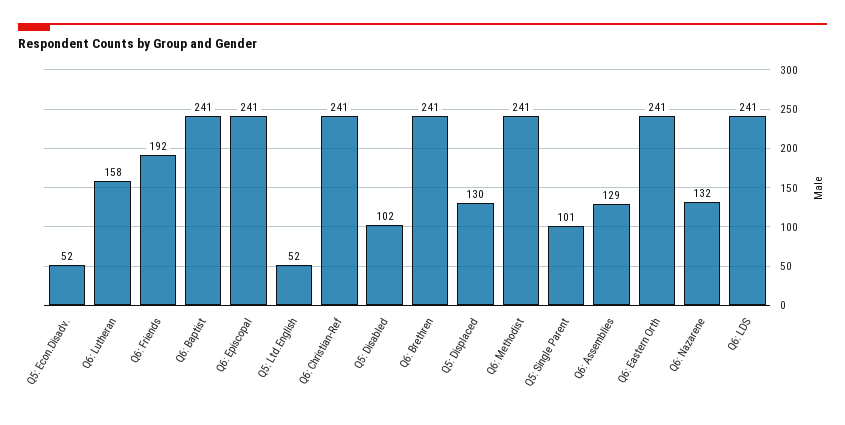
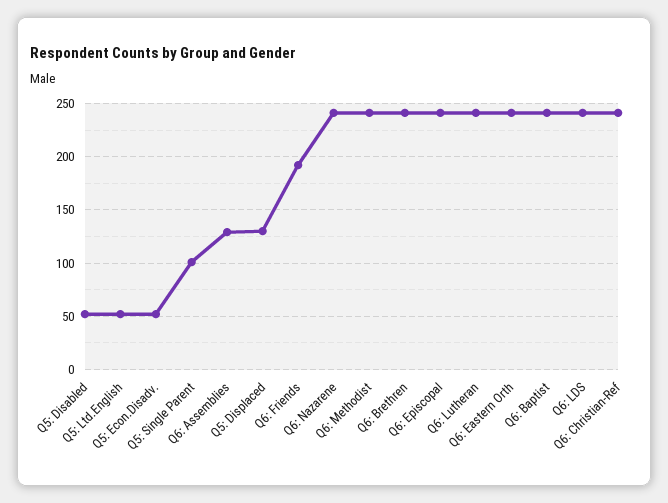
Q6: Lutheran: 158 -> 240
Q5: Disabled: 102 -> 50
Q6: Nazarene: 132 -> 240

